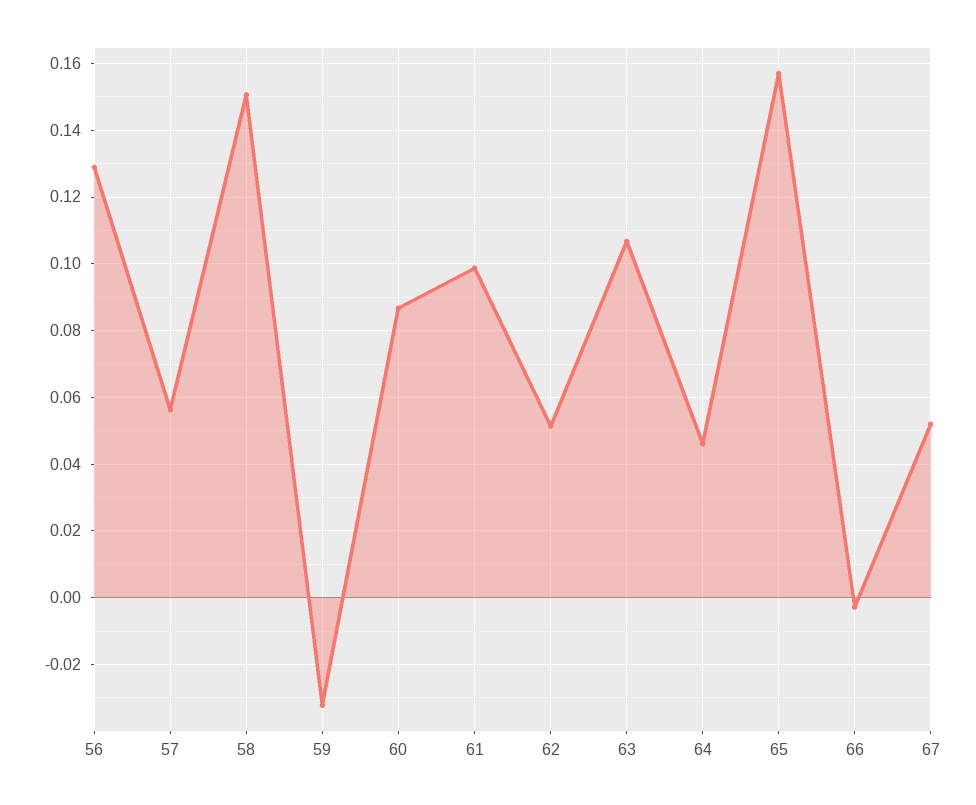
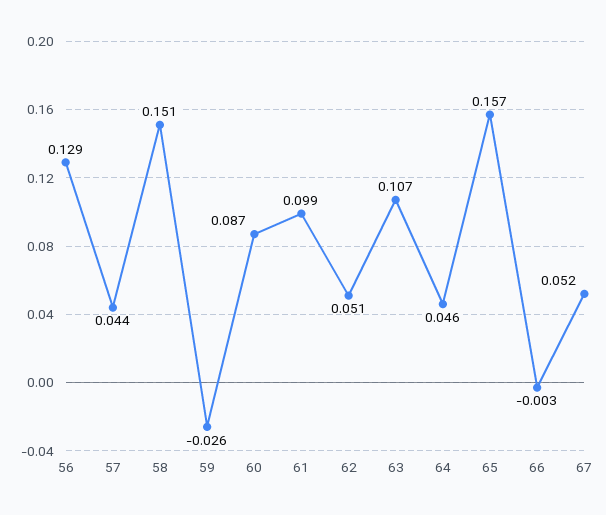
57: 0.056 -> 0.044
59: -0.032 -> -0.026

